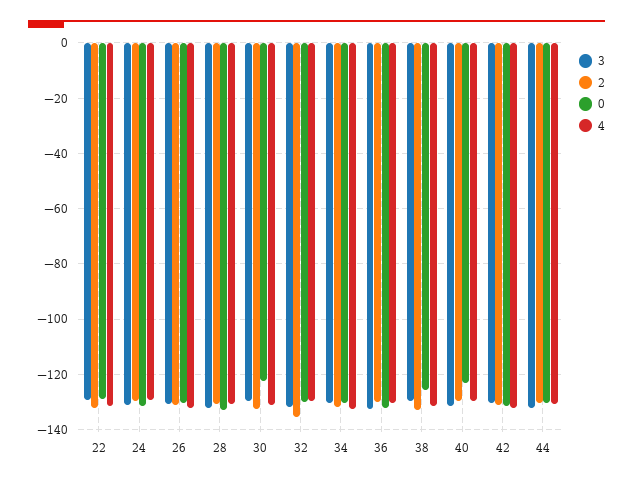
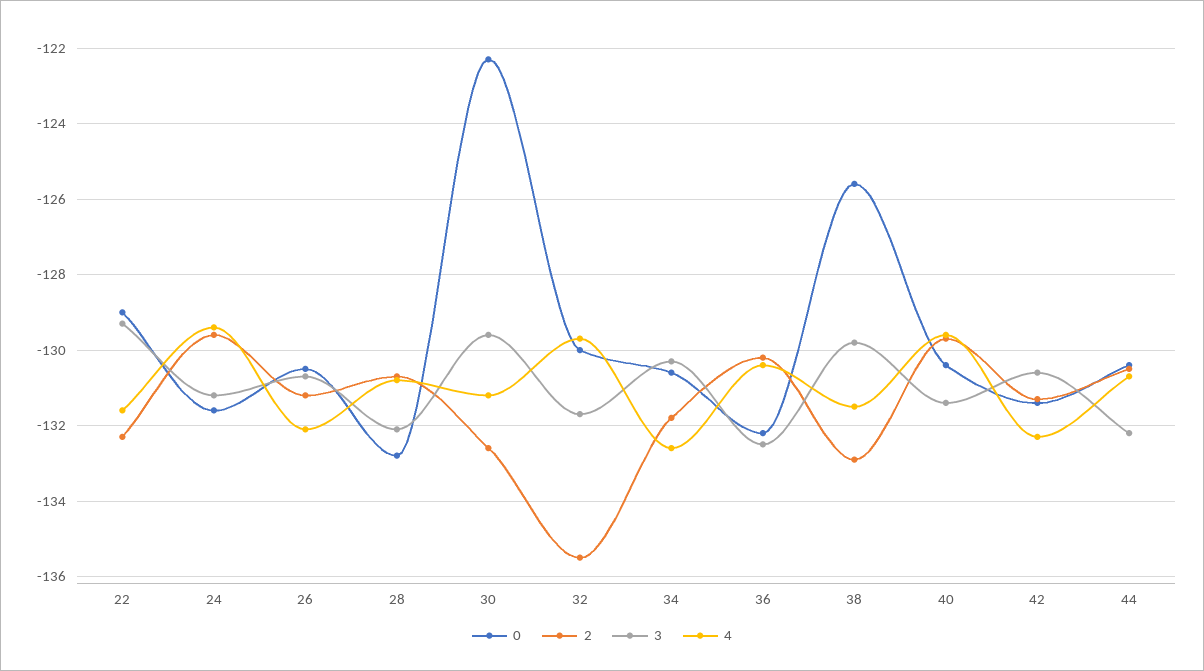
0, 40: -122.5 -> -130.5

